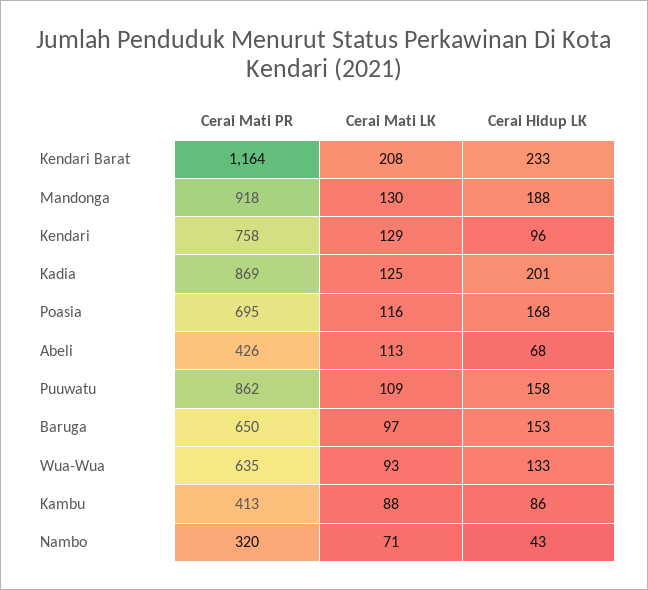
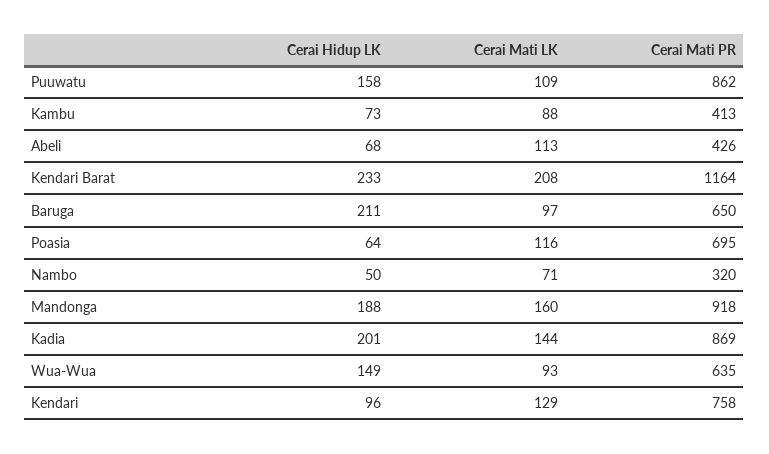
Cerai Mati LK, Mandonga: 130 -> 160
Cerai Mati LK, Kadia: 125 -> 144
Cerai Hidup LK, Poasia: 168 -> 64
Cerai Hidup LK, Baruga: 153 -> 211
Cerai Hidup LK, Wua-Wua: 133 -> 149
Cerai Hidup LK, Kambu: 86 -> 73
Cerai Hidup LK, Nambo: 43 -> 50

